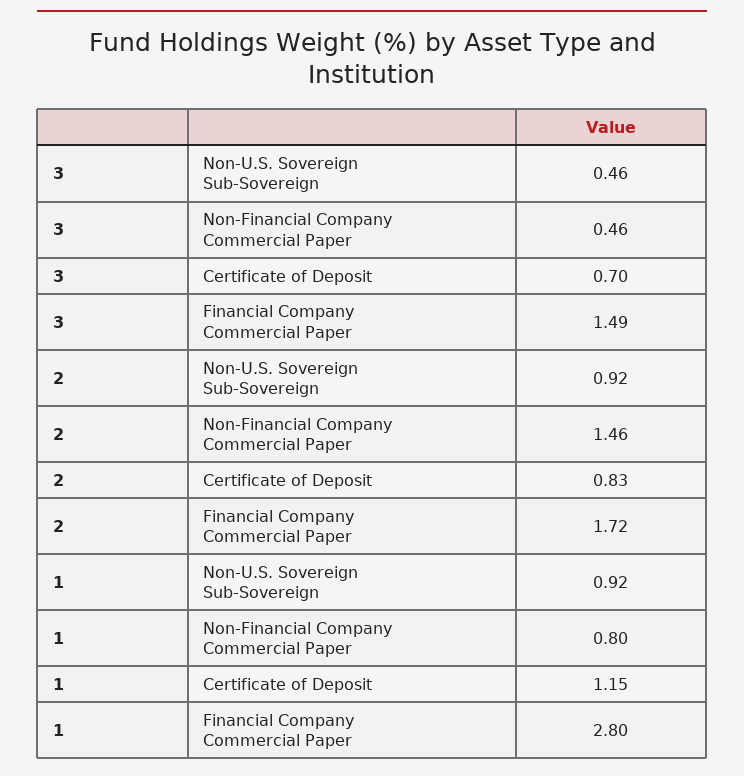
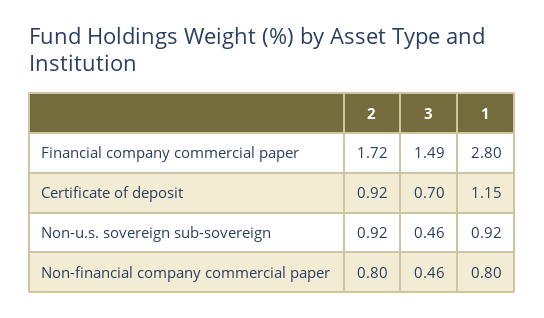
2, Non-Financial Company Commercial Paper: 1.46 -> 0.8
2, Certificate of Deposit: 0.83 -> 0.92

